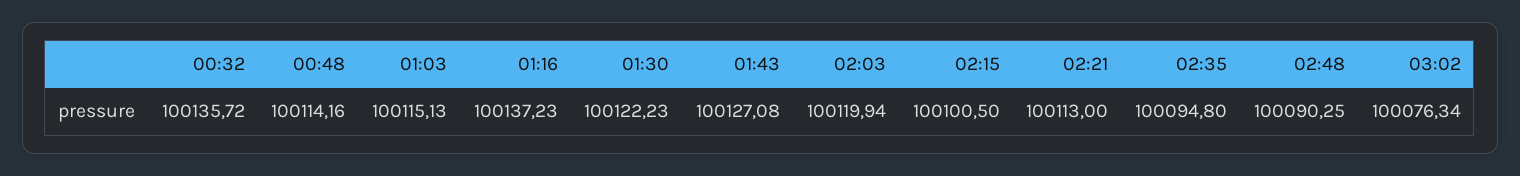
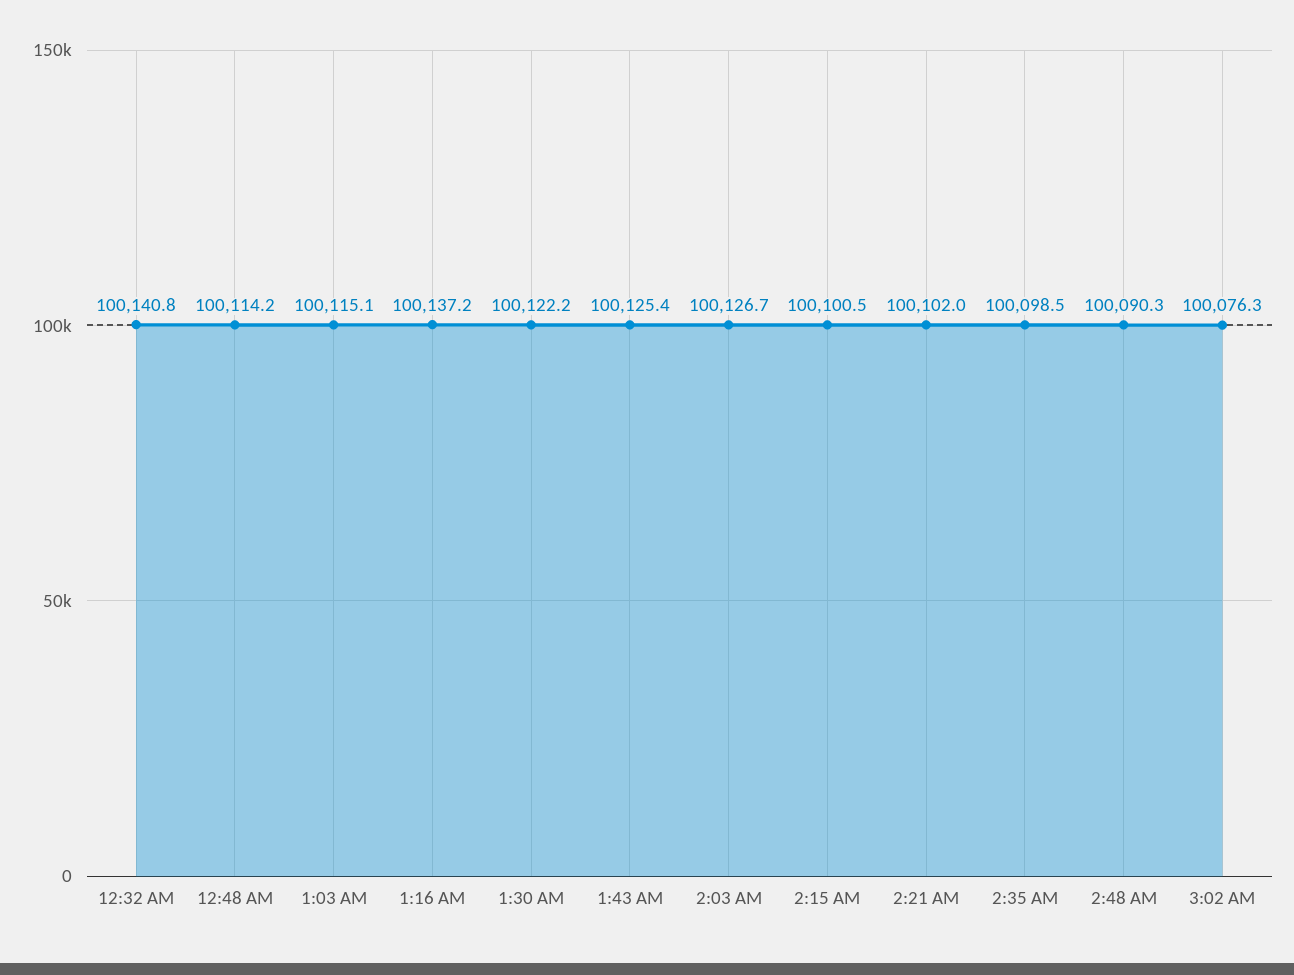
00:32: 100135.72 -> 100140.8
01:43: 100127.08 -> 100125.4
02:03: 100119.94 -> 100126.7
02:21: 100113 -> 100102
02:35: 100094.8 -> 100098.5

